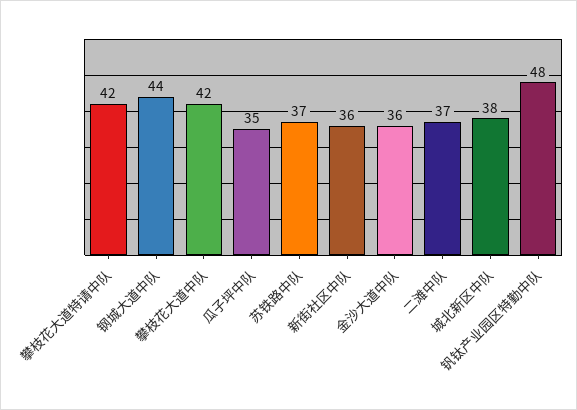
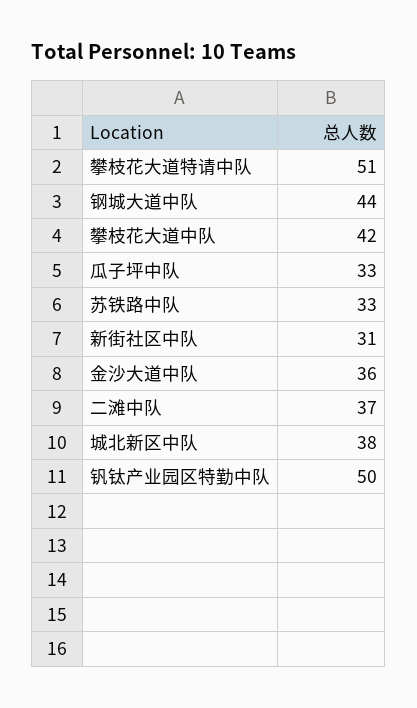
攀枝花大道特请中队: 42 -> 51
瓜子坪中队: 35 -> 33
苏铁路中队: 37 -> 33
新街社区中队: 36 -> 31
钒钛产业园区特勤中队: 48 -> 50

